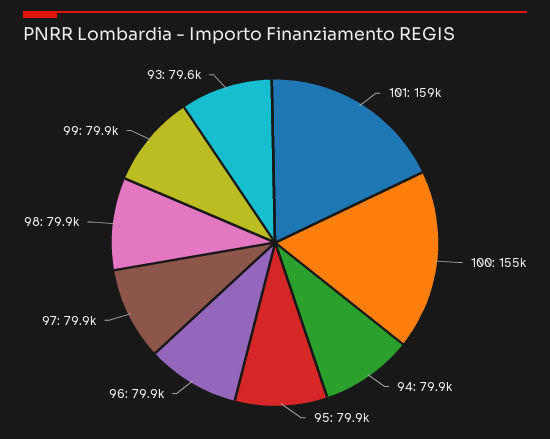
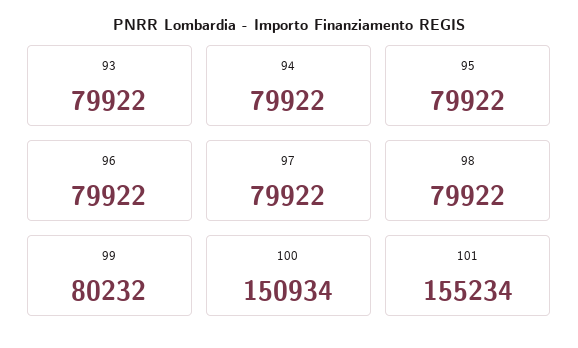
101: 159000 -> 155234
100: 155000 -> 150934
99: 79900 -> 80232
93: 79600 -> 79922

